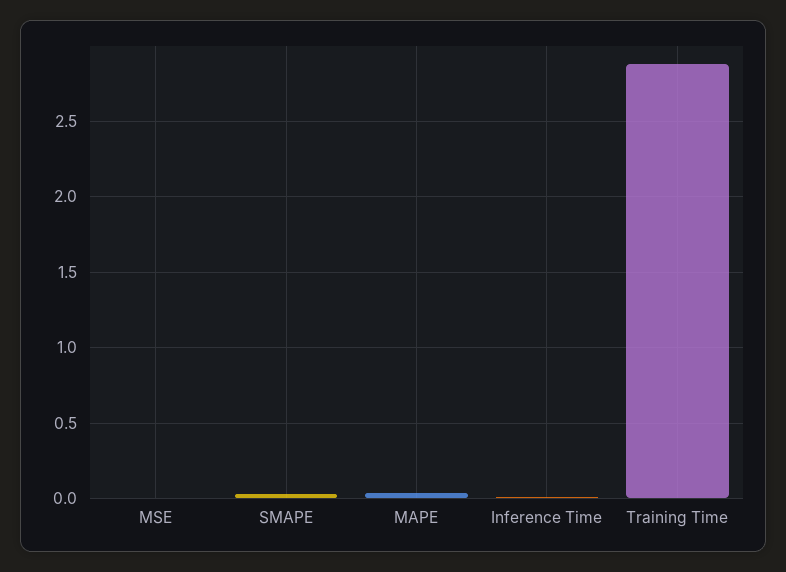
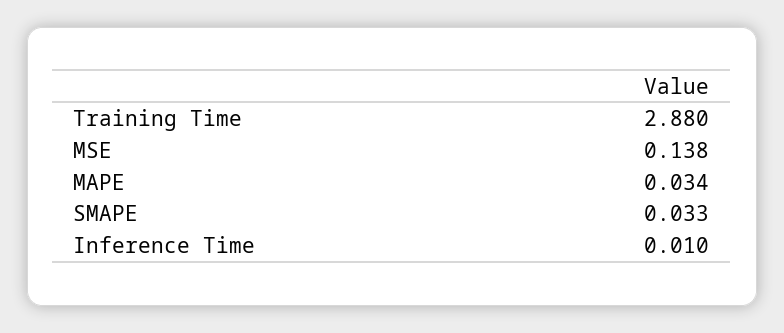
MSE: 0 -> 0.138

